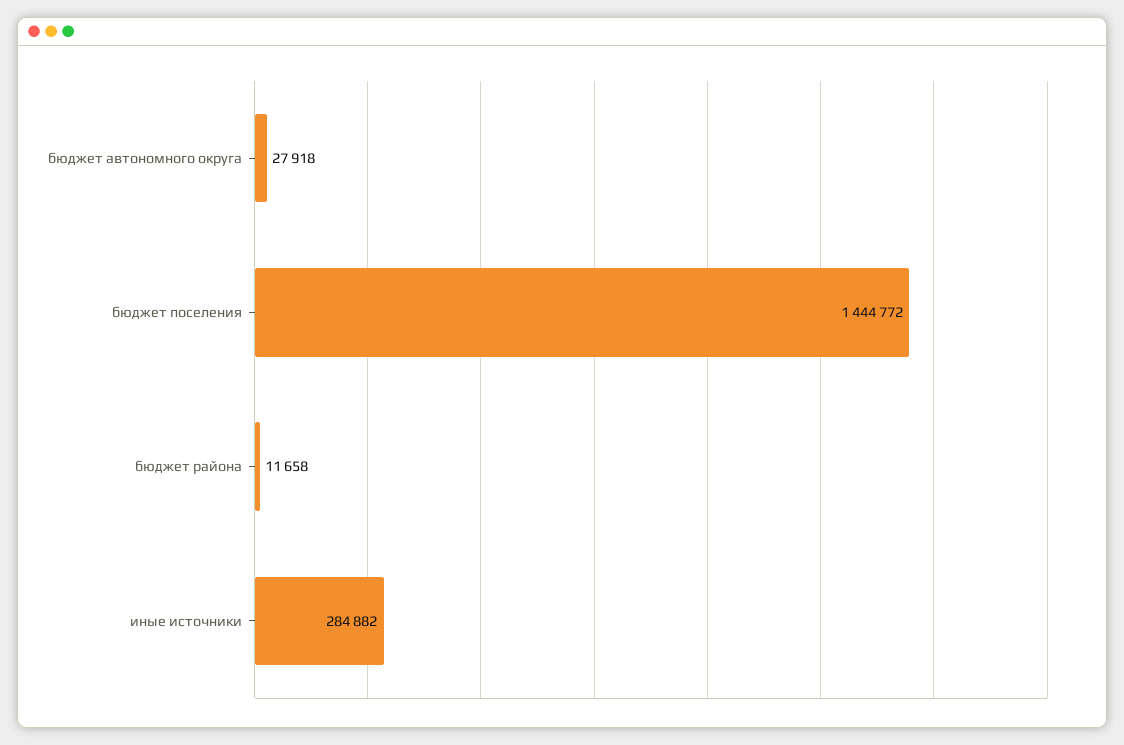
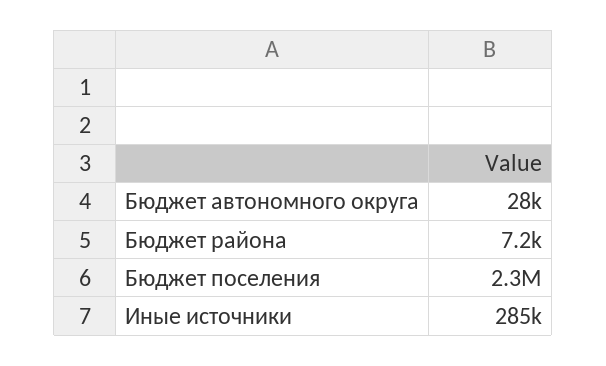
бюджет поселения: 1444772 -> 2300000
бюджет района: 11658 -> 7200

